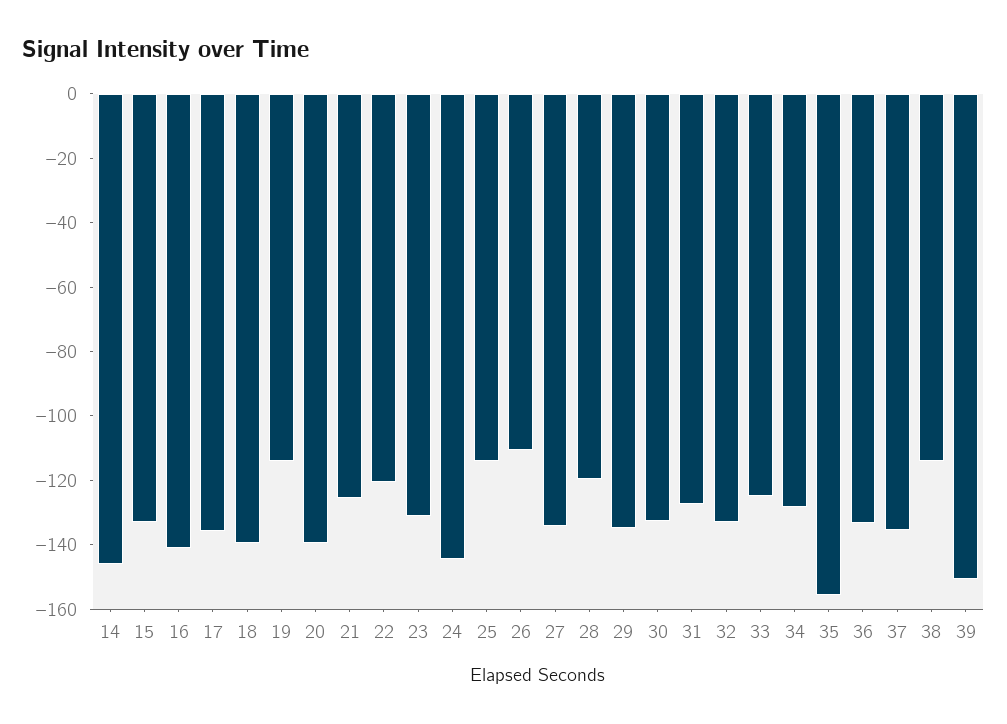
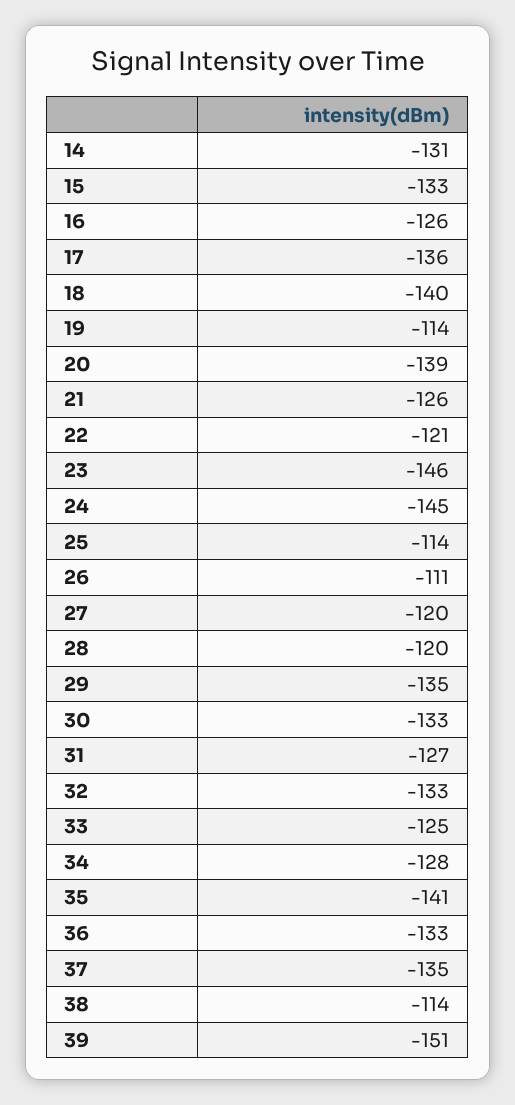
14: -145 -> -131
16: -140 -> -126
23: -130 -> -146
27: -135 -> -120
35: -155 -> -141

